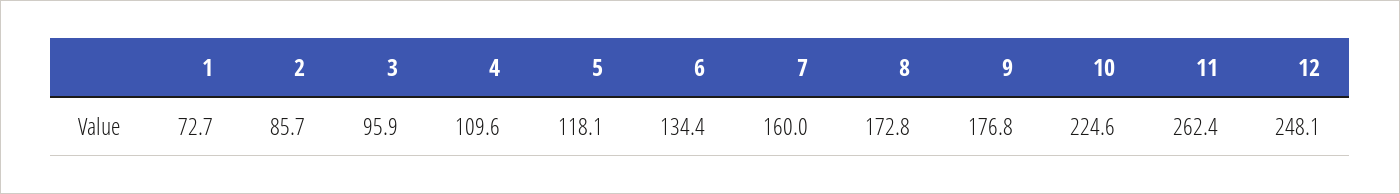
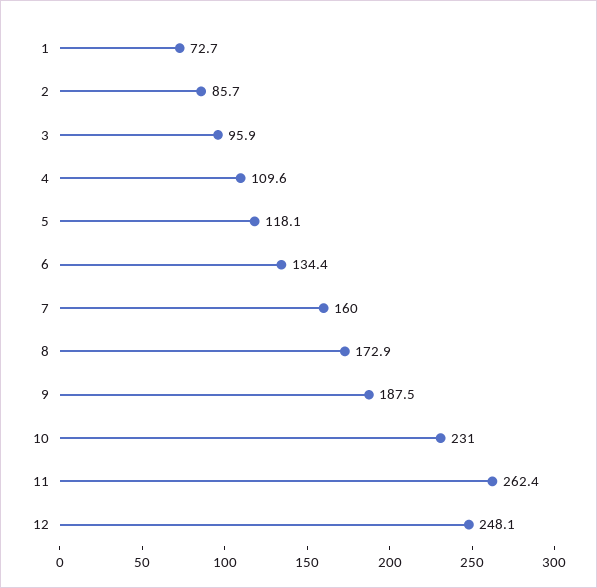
8: 172.8 -> 172.9
9: 176.8 -> 187.5
10: 224.6 -> 231

